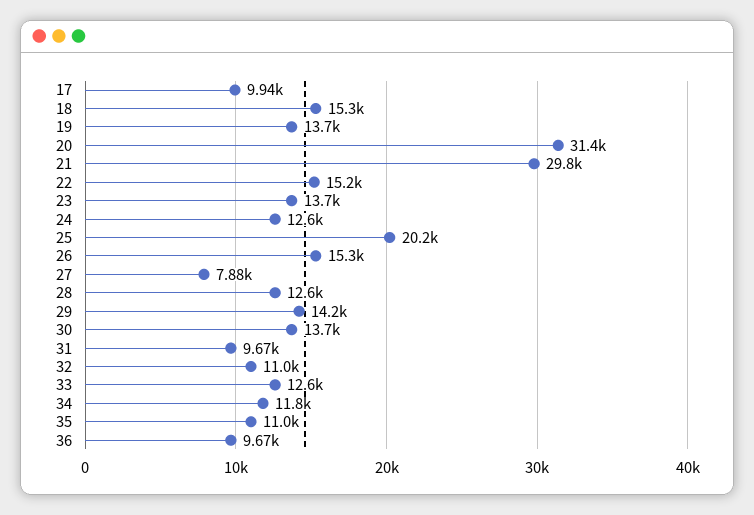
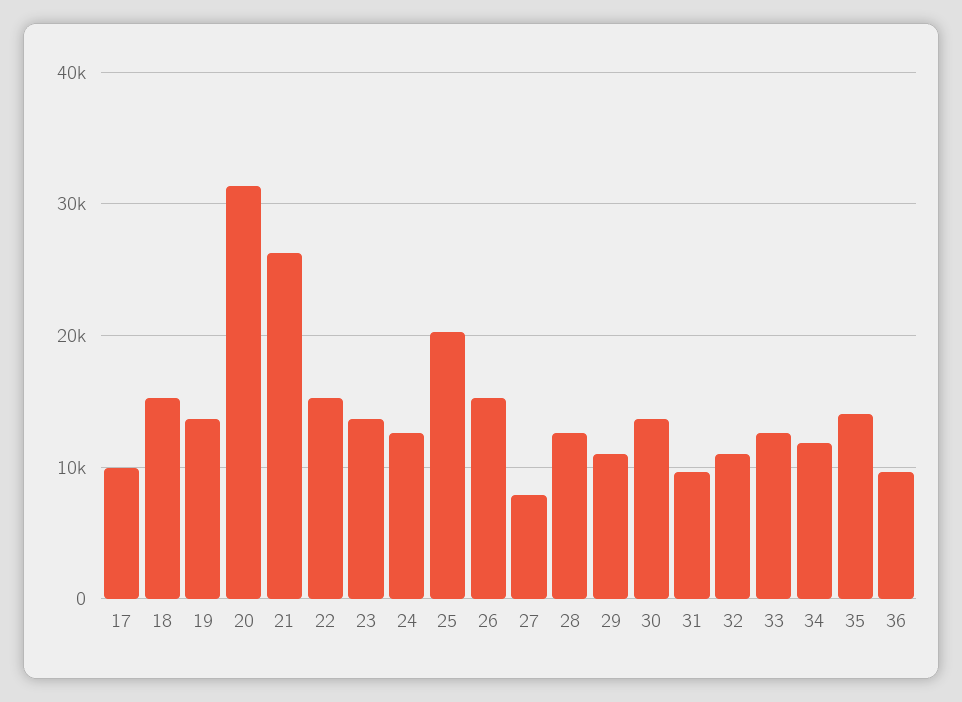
21: 29800 -> 26000
29: 14200 -> 11000
35: 11000 -> 14000

